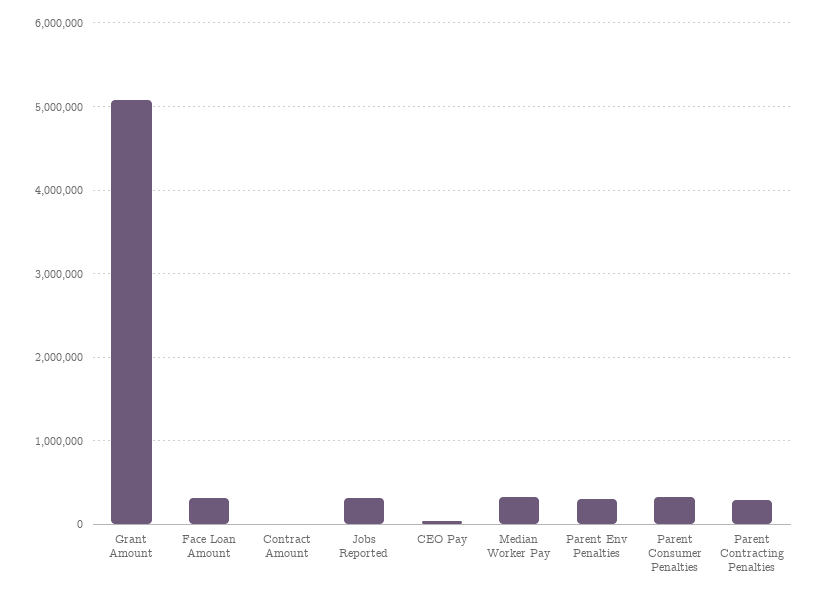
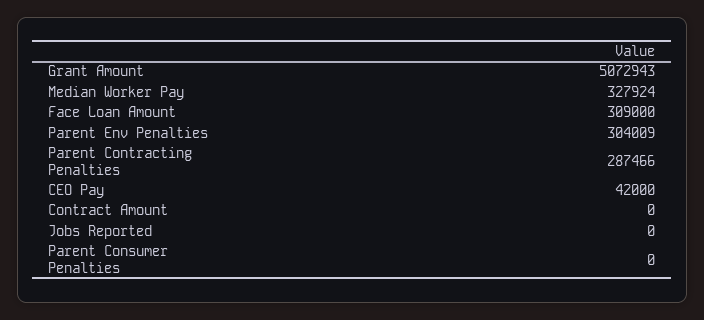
Jobs Reported: 300000 -> 0
Parent Consumer Penalties: 300000 -> 0

